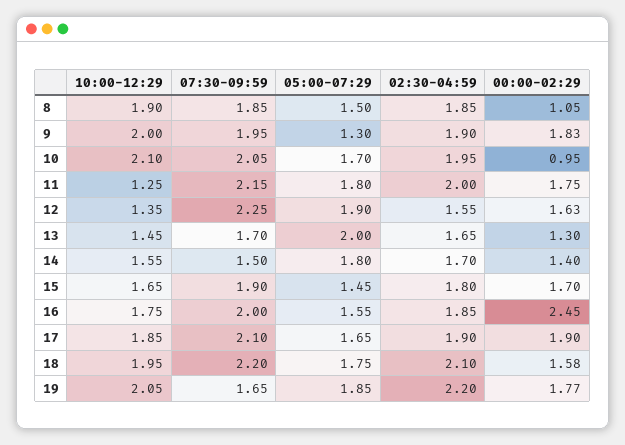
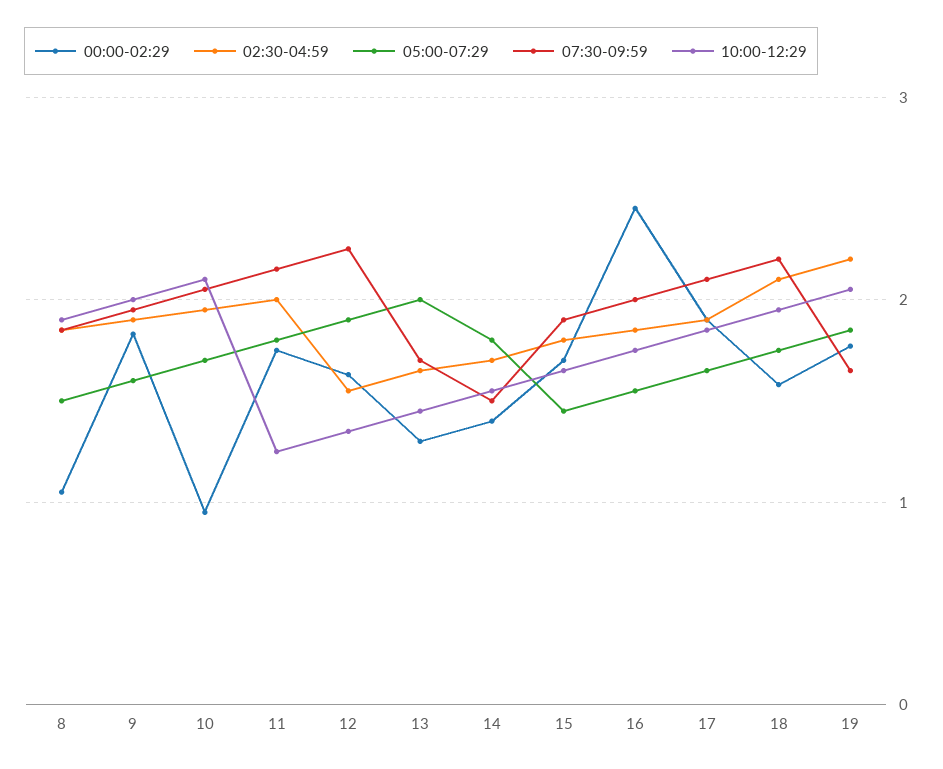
05:00-07:29, 9: 1.3 -> 1.6

